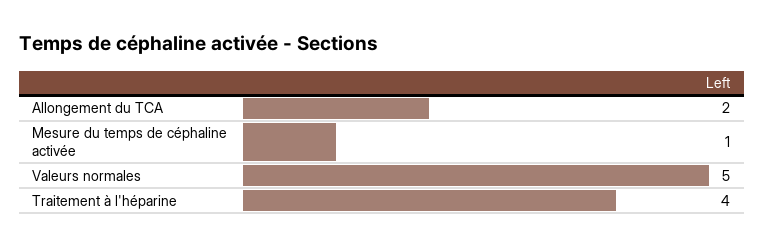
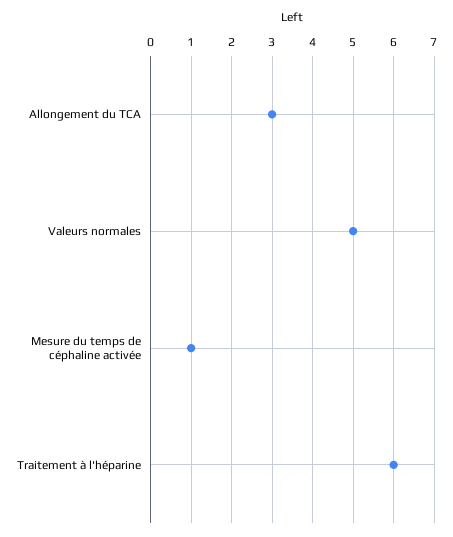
Allongement du TCA: 2 -> 3
Traitement à l'héparine: 4 -> 6

